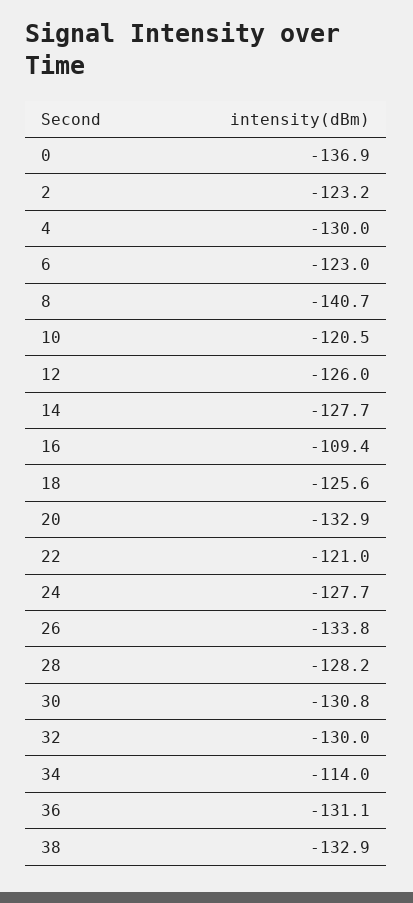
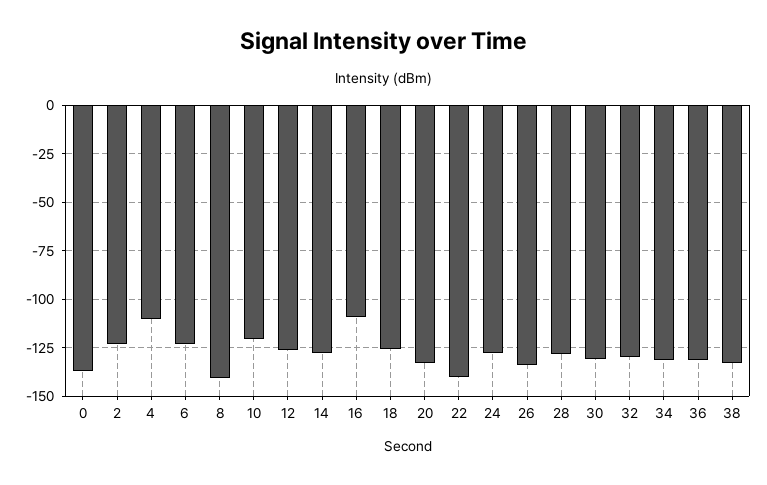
4: -130 -> -110
22: -121 -> -140
34: -114 -> -130

